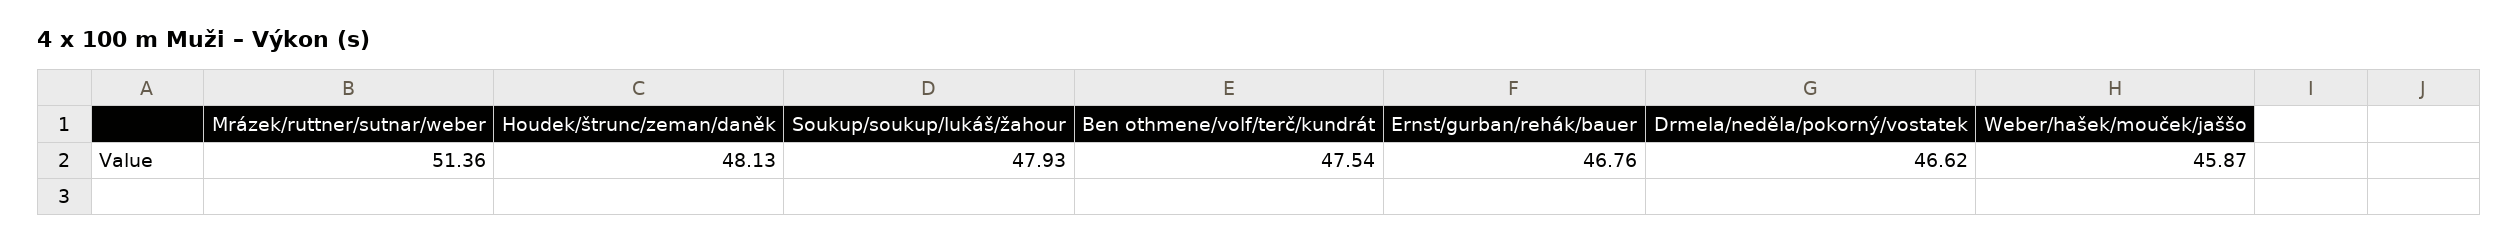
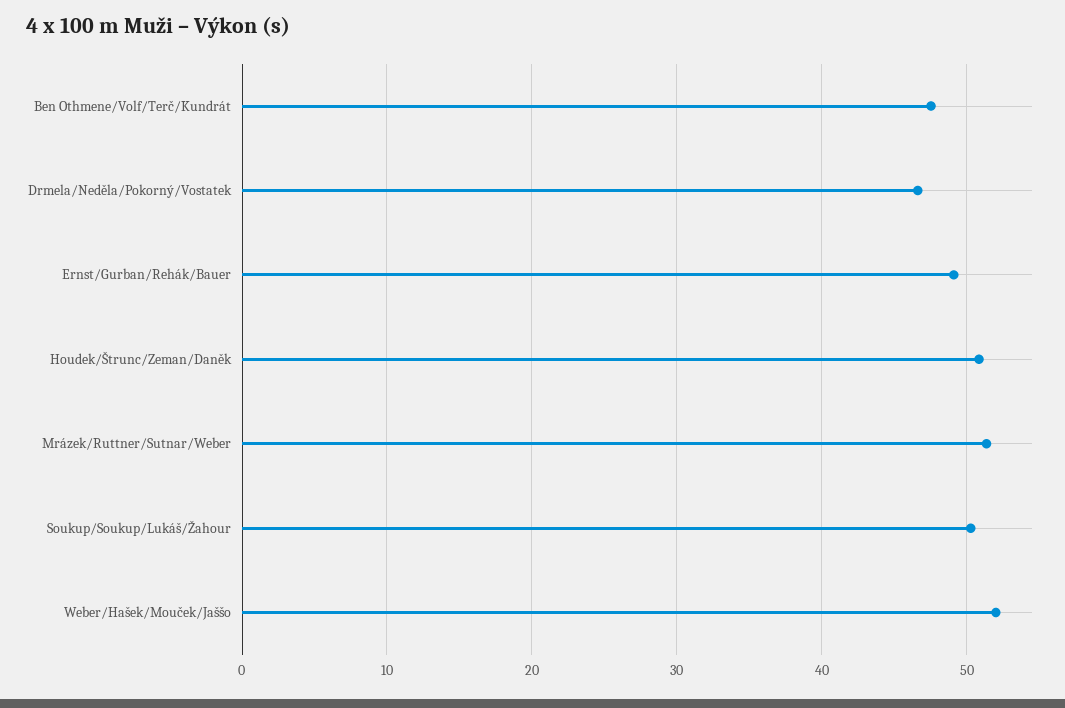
Houdek/štrunc/zeman/daněk: 48.13 -> 51
Soukup/soukup/lukáš/žahour: 47.93 -> 50
Ernst/gurban/rehák/bauer: 46.76 -> 49
Weber/hašek/mouček/jaššo: 45.87 -> 52

